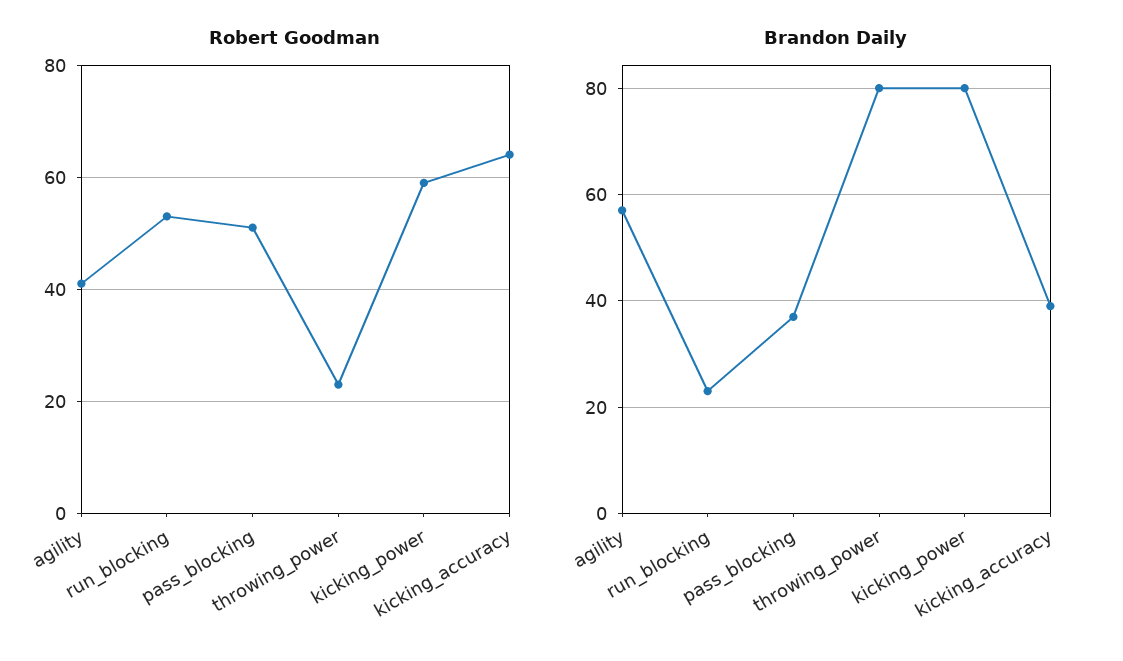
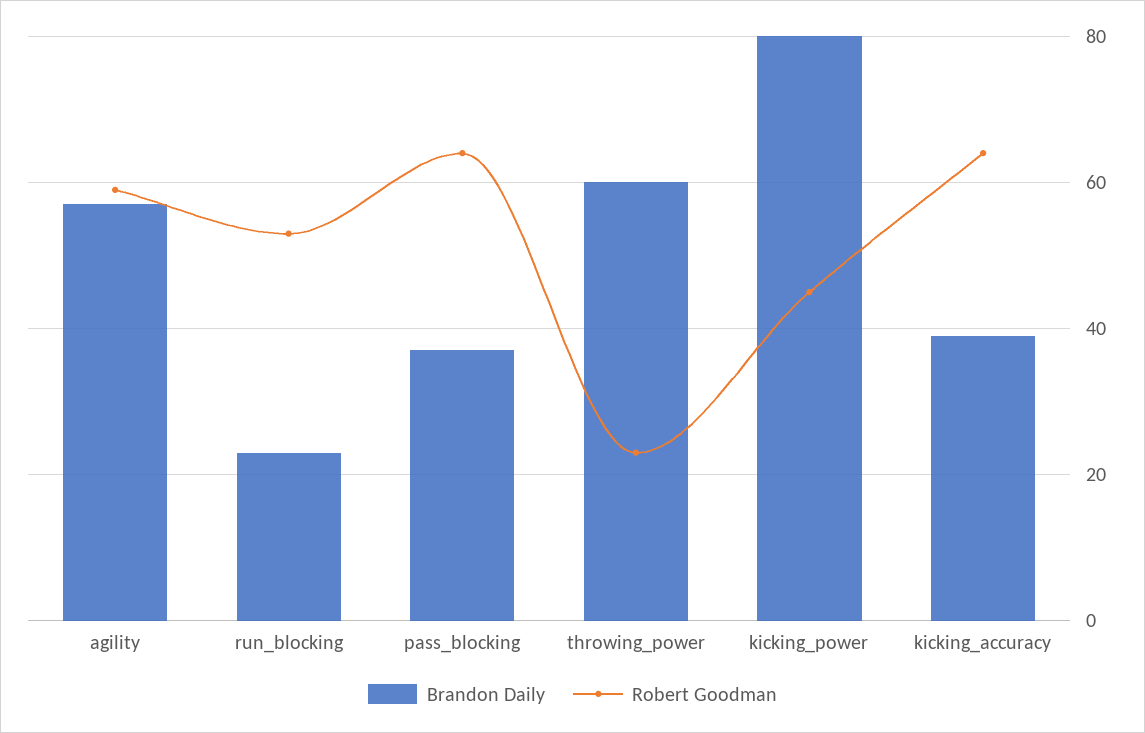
Robert Goodman, agility: 40 -> 60
Robert Goodman, pass_blocking: 50 -> 65
Robert Goodman, kicking_power: 60 -> 45
Brandon Daily, throwing_power: 80 -> 60

